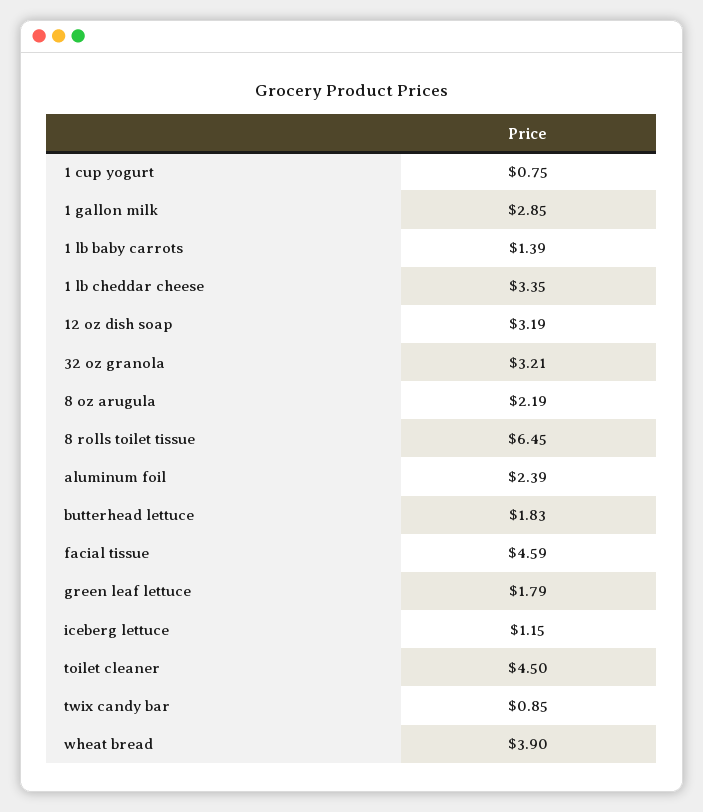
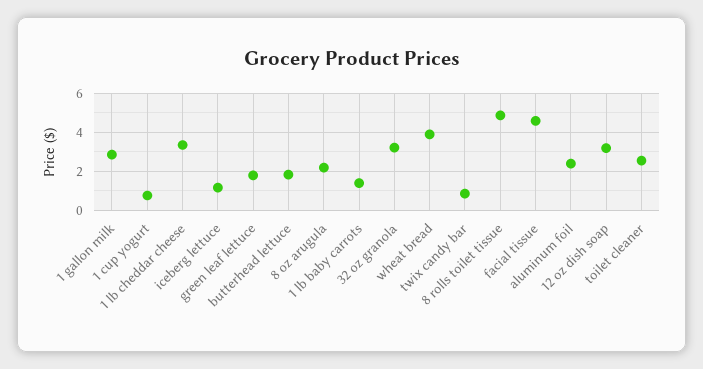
8 rolls toilet tissue: 6.45 -> 5
toilet cleaner: 4.5 -> 2.5

